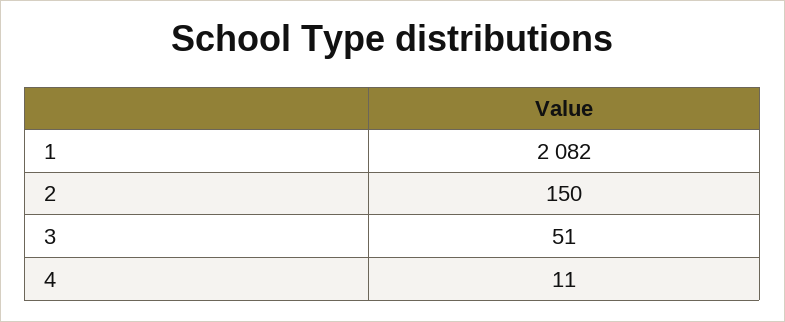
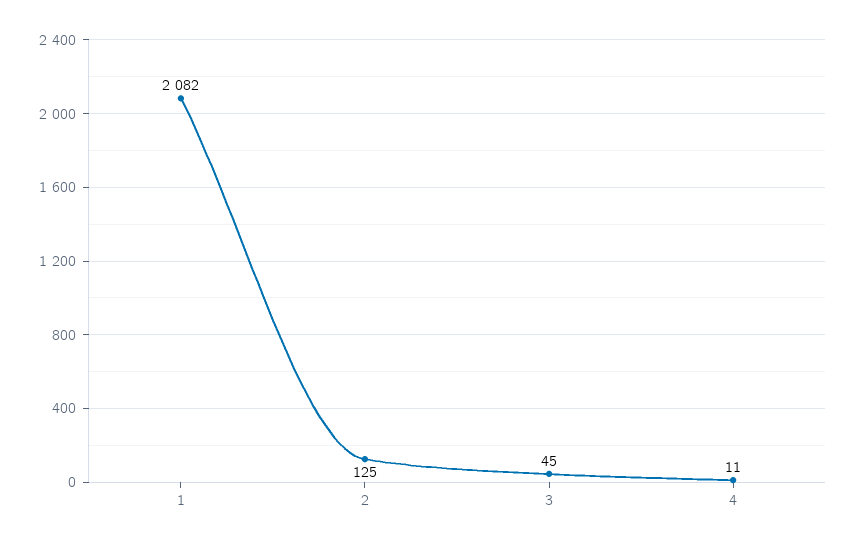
2: 150 -> 125
3: 51 -> 45

